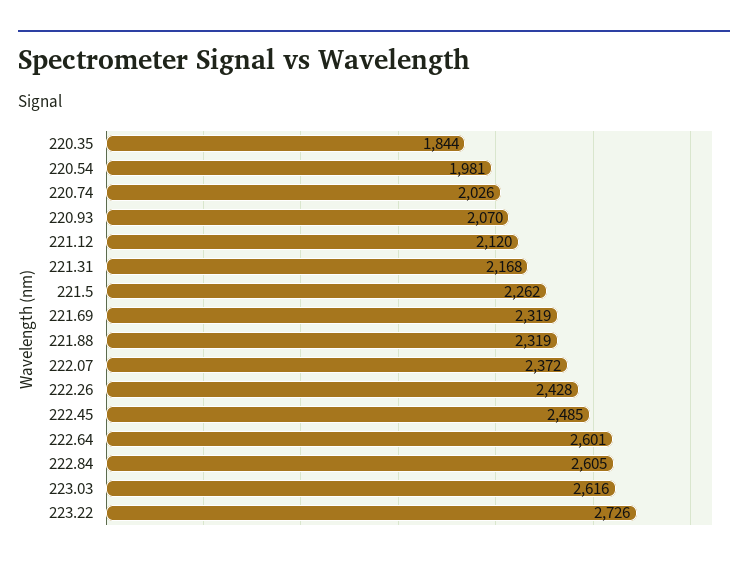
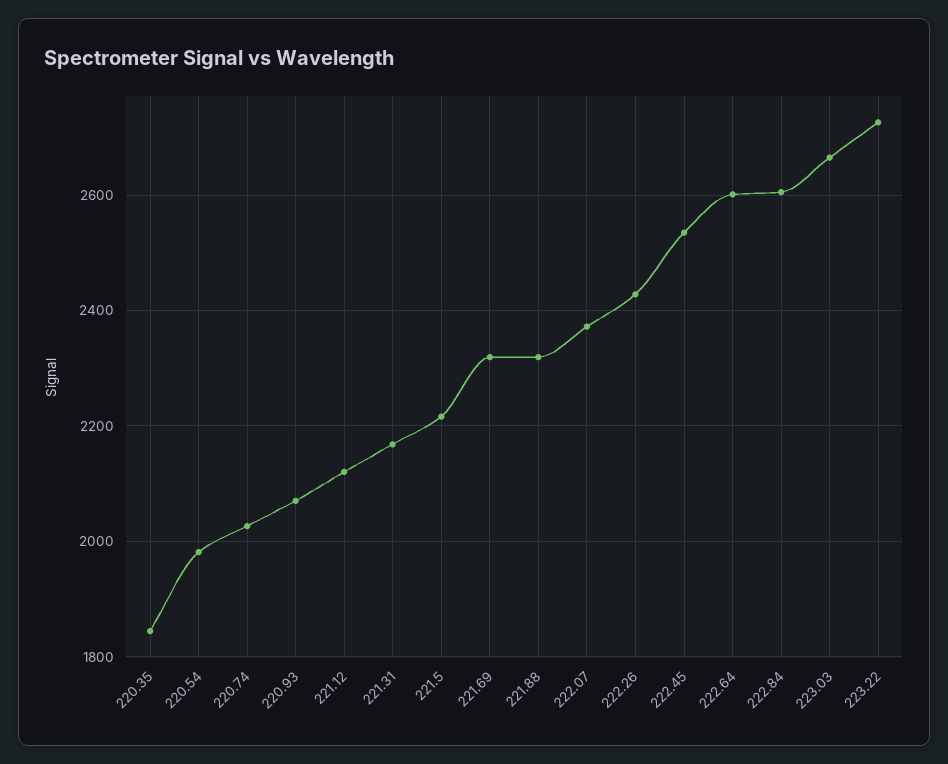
221.5: 2262 -> 2220
222.45: 2485 -> 2540
223.03: 2616 -> 2660

